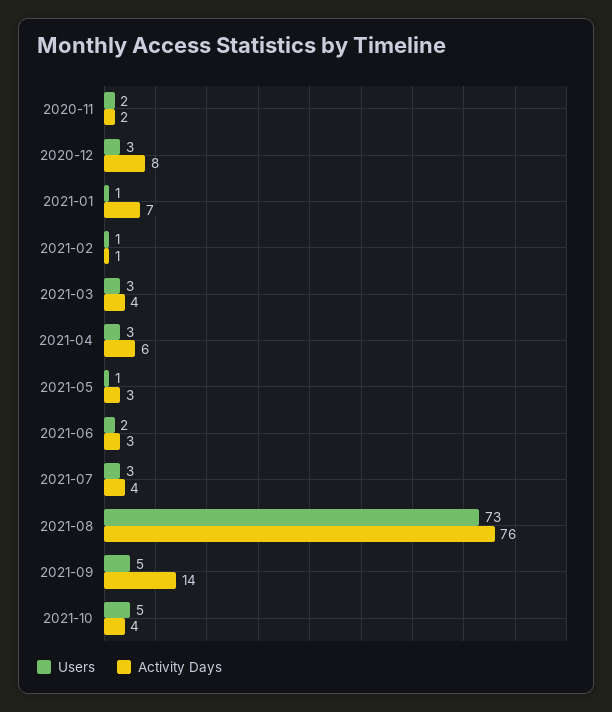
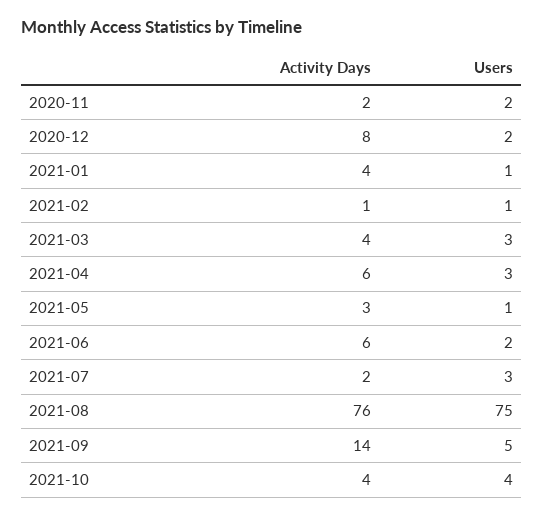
Users, 2020-12: 3 -> 2
Activity Days, 2021-01: 7 -> 4
Activity Days, 2021-06: 3 -> 6
Activity Days, 2021-07: 4 -> 2
Users, 2021-08: 73 -> 75
Users, 2021-10: 5 -> 4

